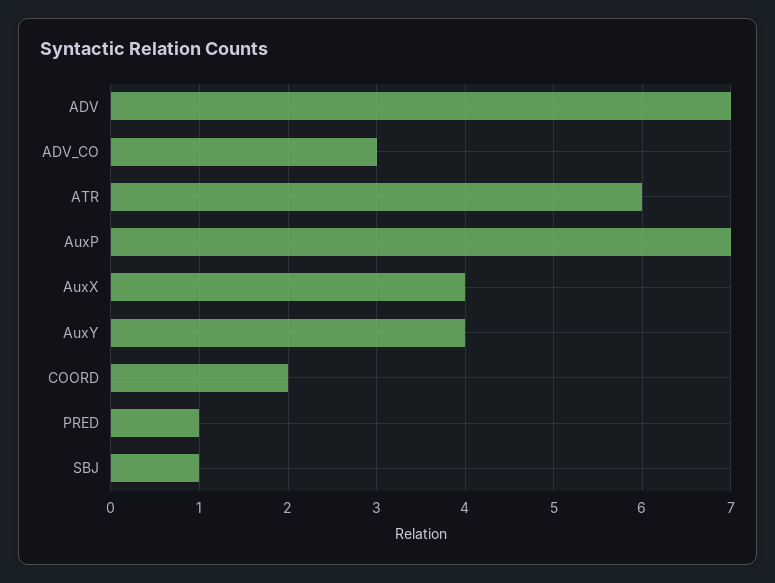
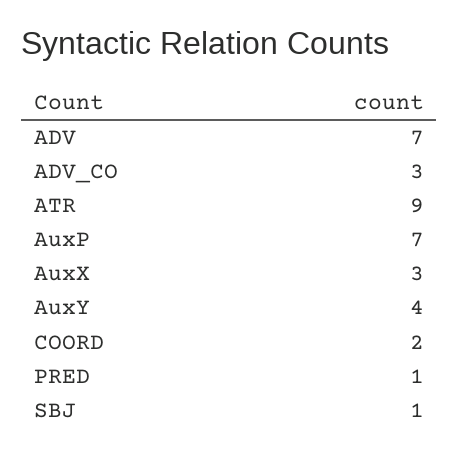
ATR: 6 -> 9
AuxX: 4 -> 3

